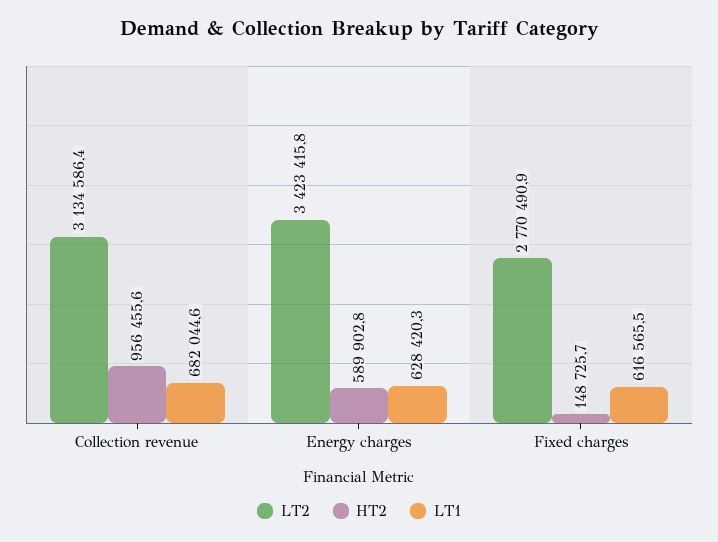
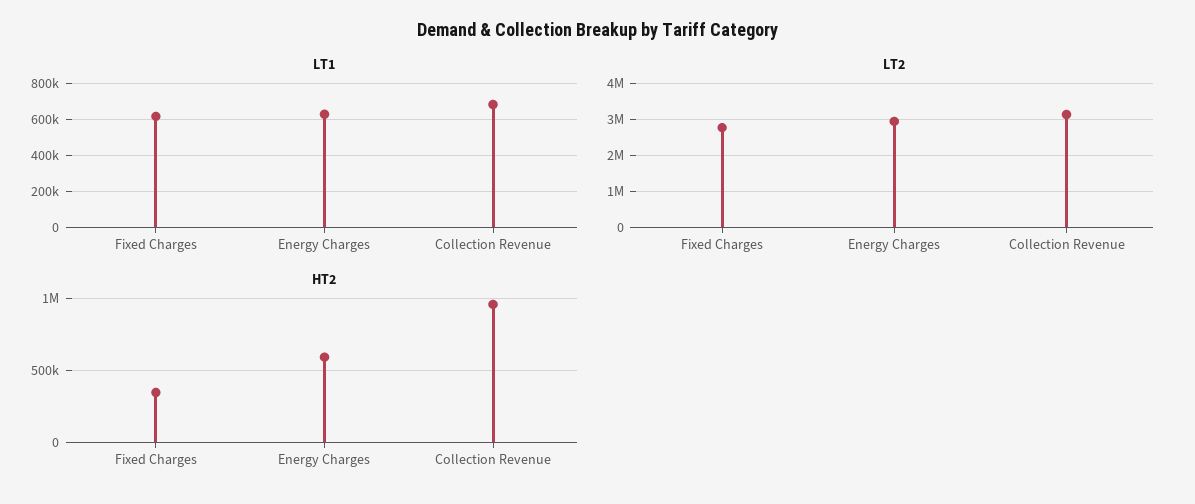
LT2, Energy charges: 3423415.8 -> 3000000
HT2, Fixed charges: 148725.7 -> 350000

